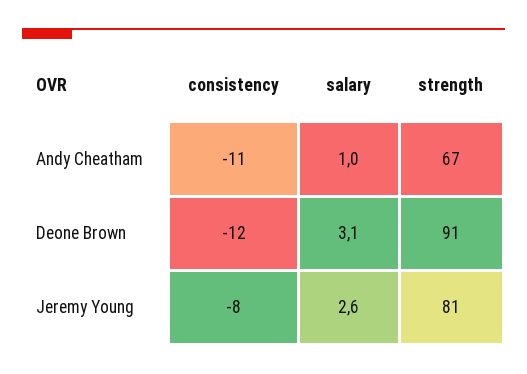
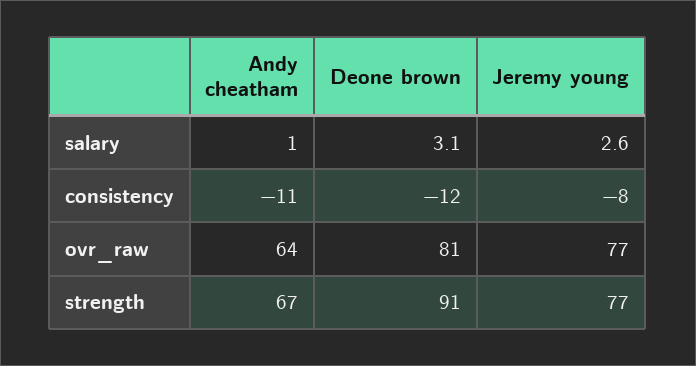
strength, Jeremy Young: 81 -> 77
ovr_raw, Andy Cheatham: none -> 64
ovr_raw, Deone Brown: none -> 81
ovr_raw, Jeremy Young: none -> 77

